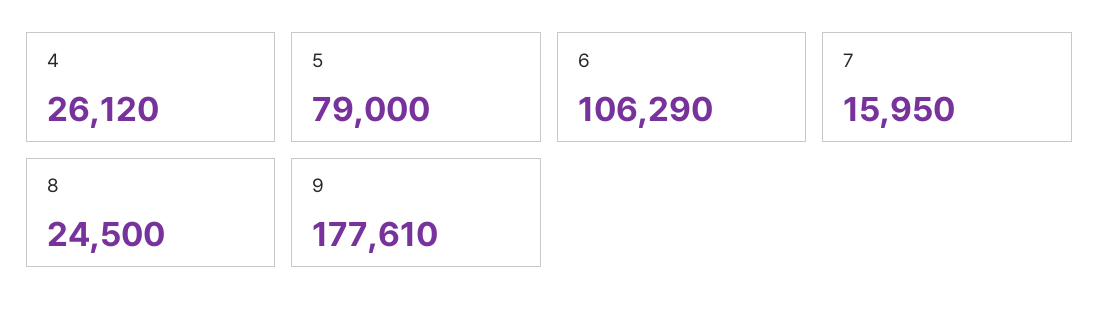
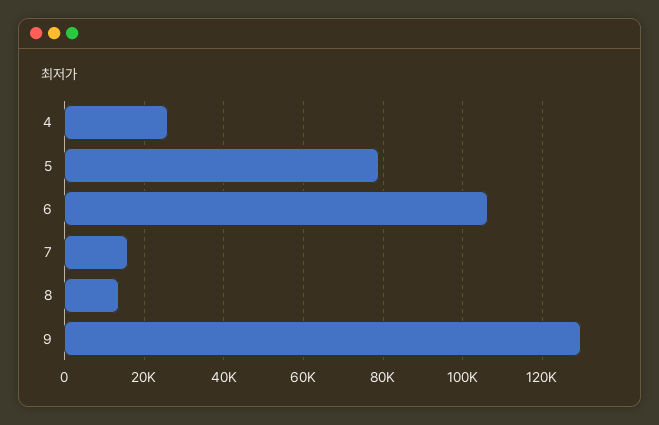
8: 24500 -> 14000
9: 177610 -> 130000

